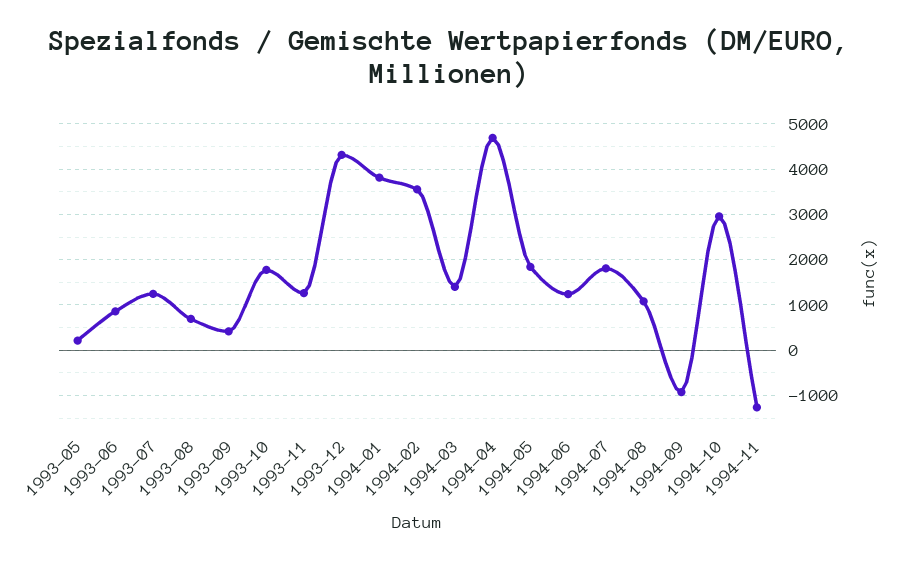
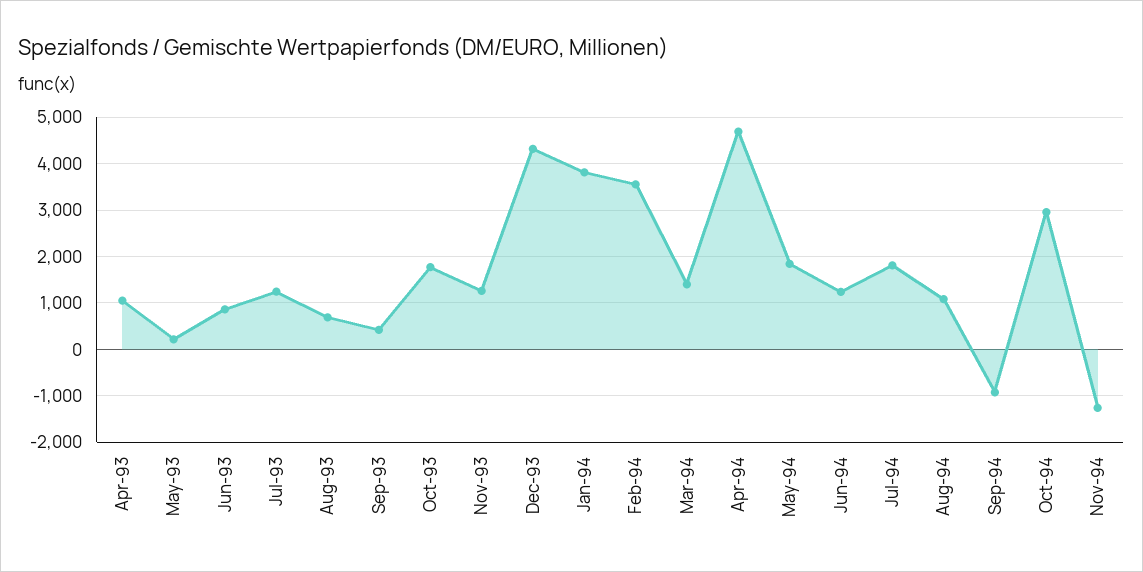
Apr-93: none -> 1000

